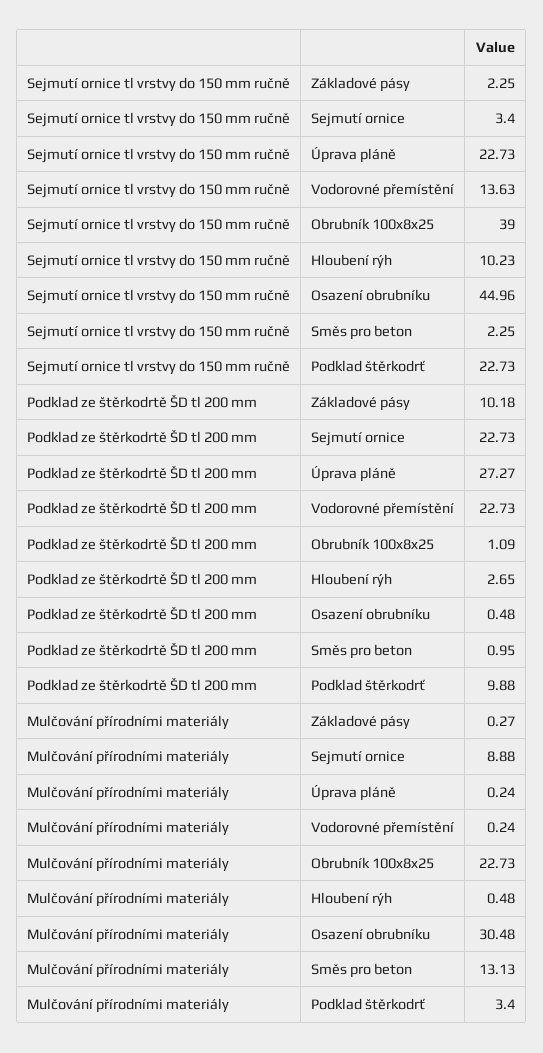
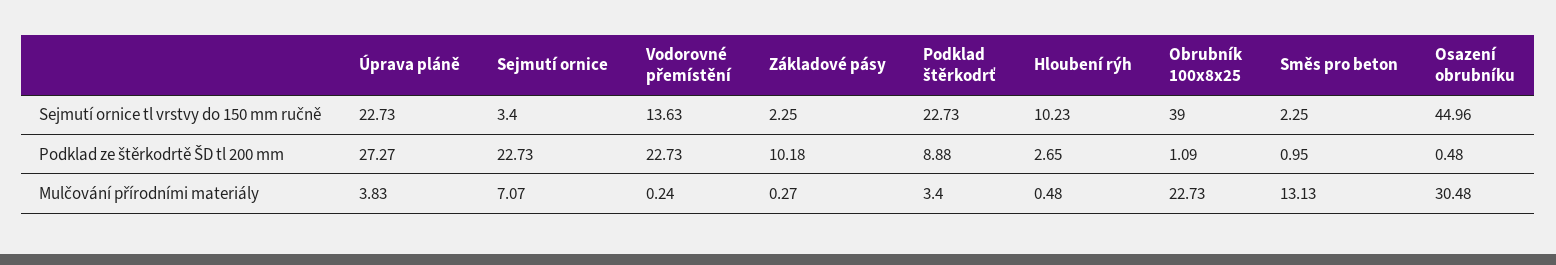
Podklad ze štěrkodrtě ŠD tl 200 mm, Podklad štěrkodrť: 9.88 -> 8.88
Mulčování přírodními materiály, Sejmutí ornice: 8.88 -> 7.07
Mulčování přírodními materiály, Úprava pláně: 0.24 -> 3.83

